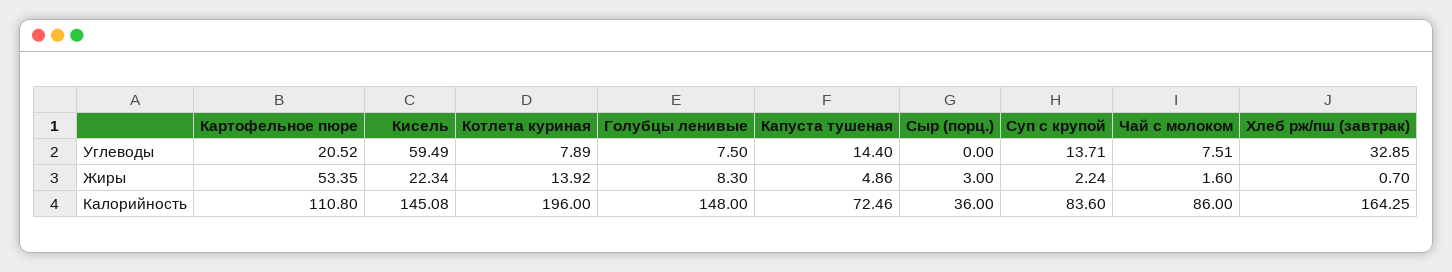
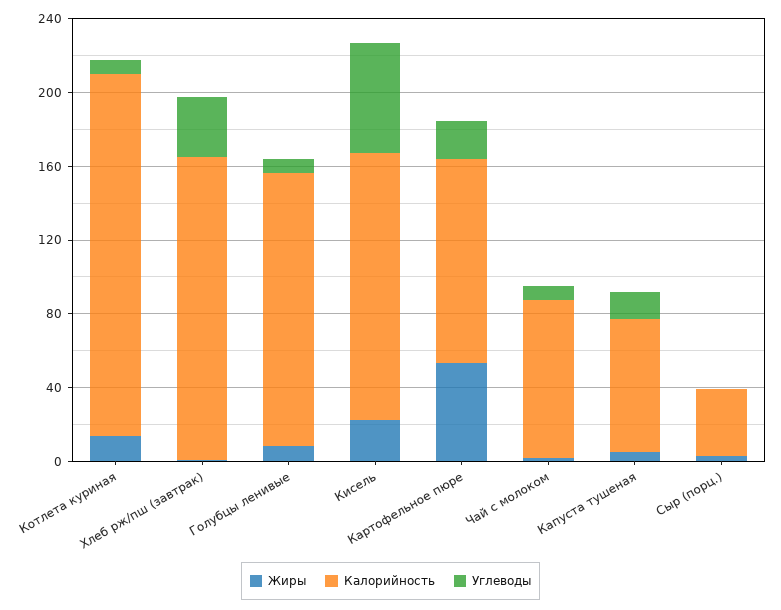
Углеводы, Суп с крупой: 13.71 -> none
Жиры, Суп с крупой: 2.24 -> none
Калорийность, Суп с крупой: 83.6 -> none

